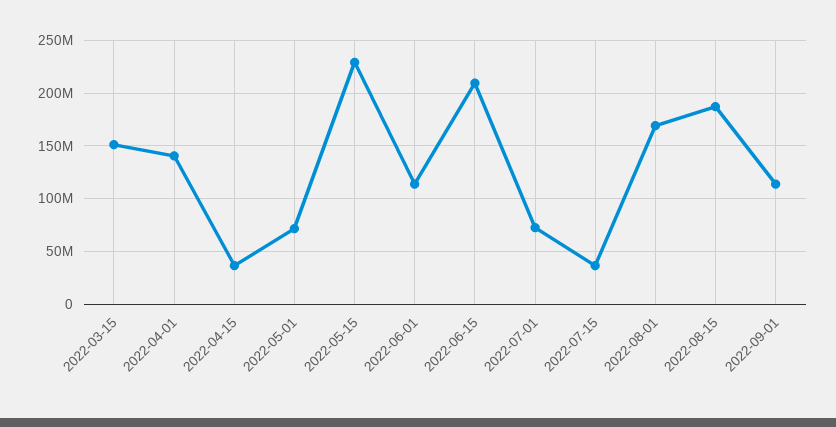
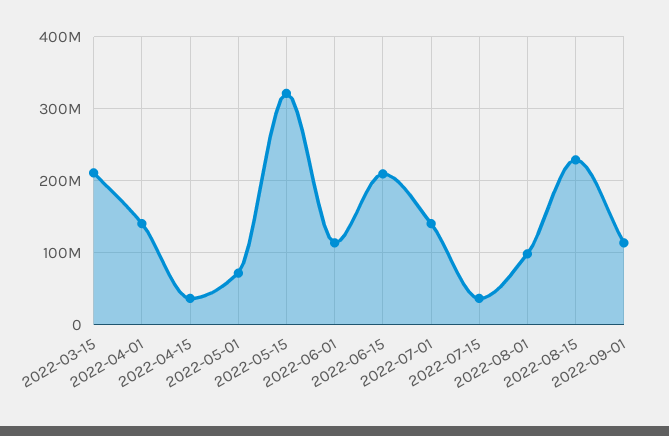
2022-03-15: 150000000 -> 210000000
2022-05-15: 230000000 -> 320000000
2022-07-01: 70000000 -> 140000000
2022-08-01: 170000000 -> 100000000
2022-08-15: 190000000 -> 230000000

